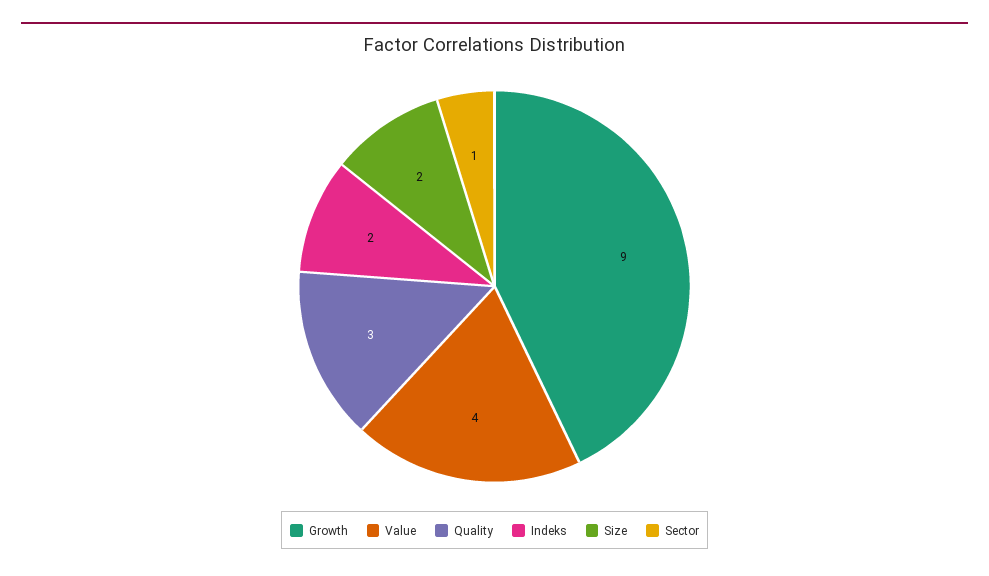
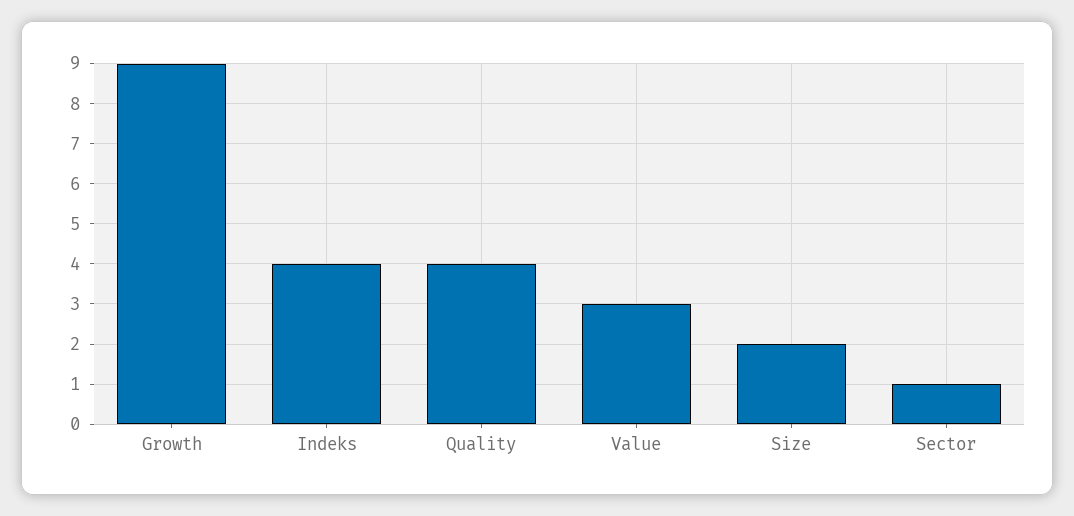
Value: 4 -> 3
Quality: 3 -> 4
Indeks: 2 -> 4

